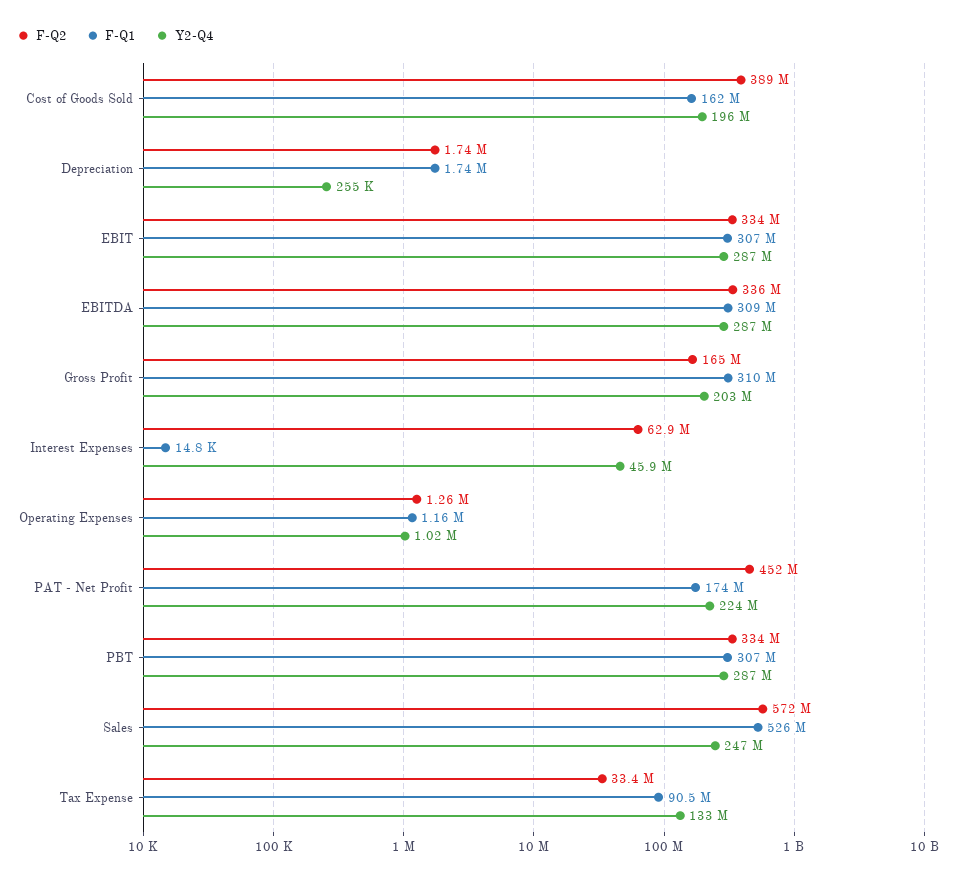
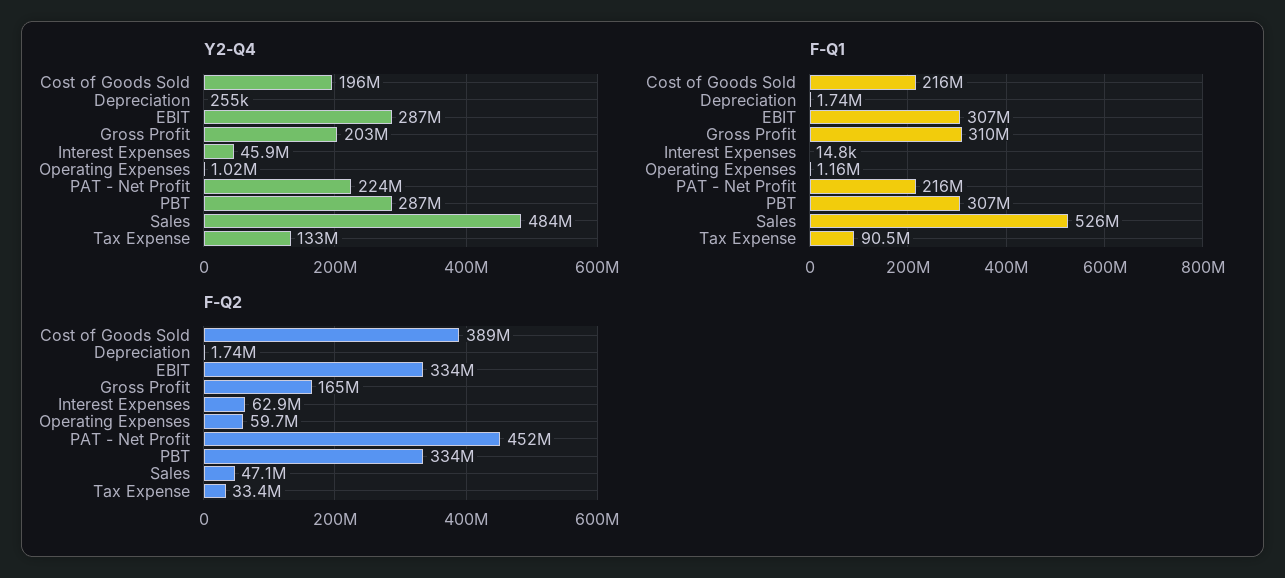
F-Q1, Cost of Goods Sold: 162000000 -> 216000000
F-Q2, EBITDA: 336000000 -> none
F-Q1, EBITDA: 309000000 -> none
Y2-Q4, EBITDA: 287000000 -> none
F-Q2, Operating Expenses: 1260000 -> 59700000
F-Q1, PAT - Net Profit: 174000000 -> 216000000
F-Q2, Sales: 572000000 -> 47100000
Y2-Q4, Sales: 247000000 -> 484000000

